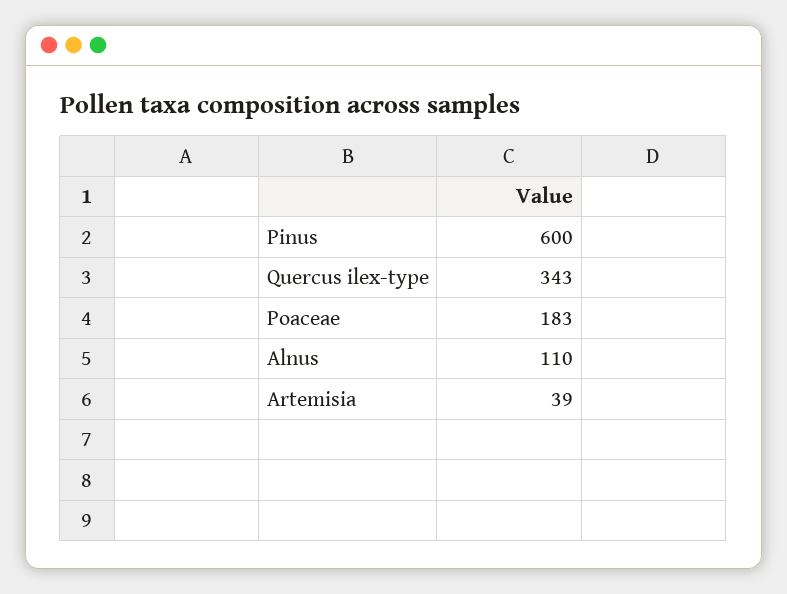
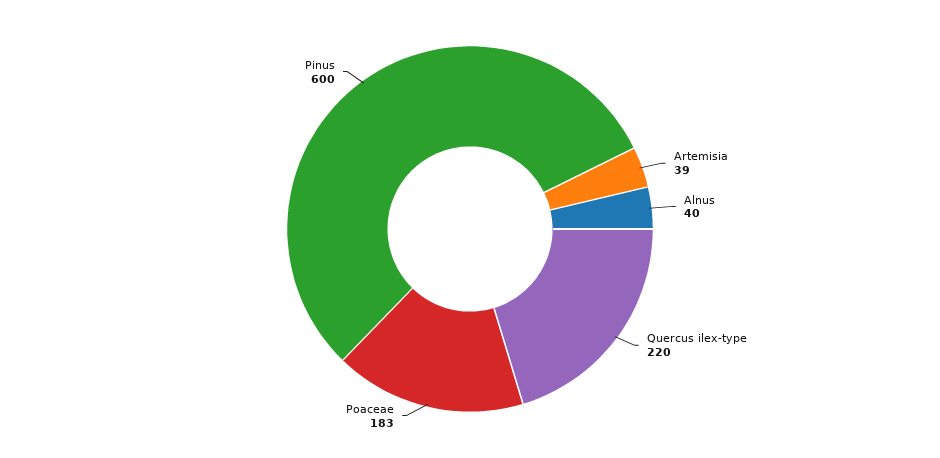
Quercus ilex-type: 343 -> 220
Alnus: 110 -> 40

